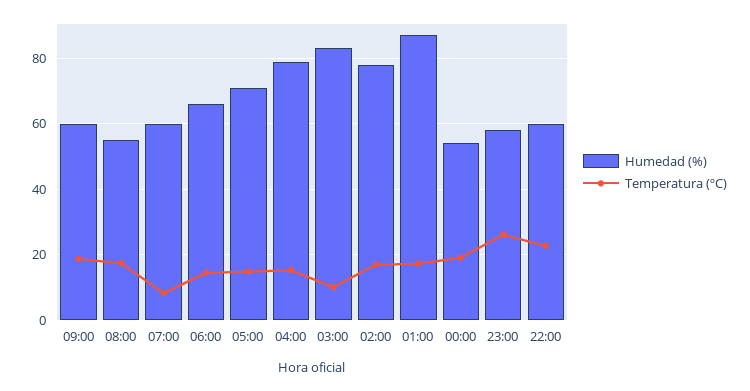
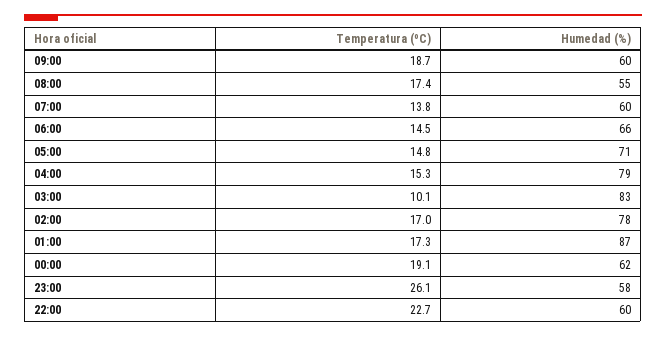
Temperatura (ºC), 07:00: 8 -> 13.8
Humedad (%), 00:00: 54 -> 62

